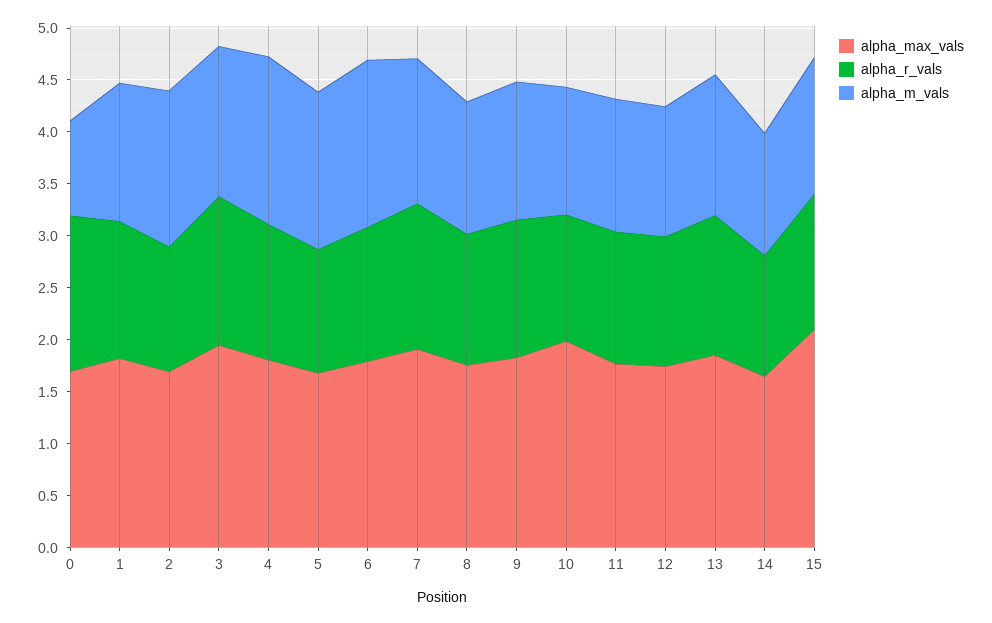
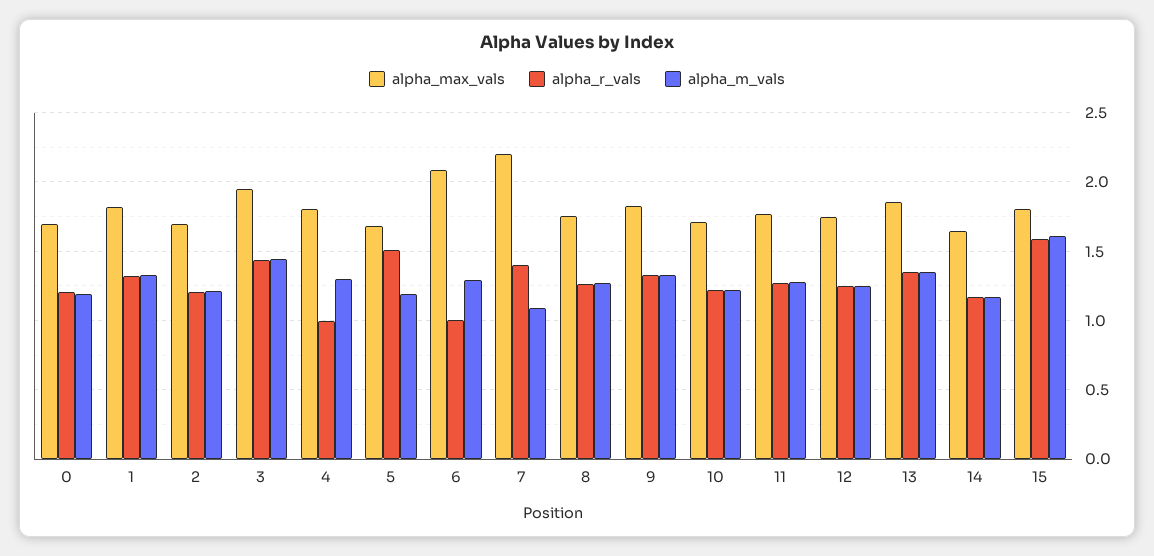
alpha_r_vals, 0: 1.5 -> 1.2
alpha_m_vals, 0: 0.9 -> 1.2
alpha_m_vals, 2: 1.5 -> 1.2
alpha_r_vals, 4: 1.3 -> 1
alpha_m_vals, 4: 1.6 -> 1.3
alpha_r_vals, 5: 1.2 -> 1.5
alpha_m_vals, 5: 1.5 -> 1.2
alpha_max_vals, 6: 1.8 -> 2.1
alpha_r_vals, 6: 1.3 -> 1
alpha_m_vals, 6: 1.6 -> 1.3
alpha_max_vals, 7: 1.9 -> 2.2
alpha_m_vals, 7: 1.4 -> 1.1
alpha_max_vals, 10: 2 -> 1.7
alpha_max_vals, 15: 2.1 -> 1.8
alpha_r_vals, 15: 1.3 -> 1.6
alpha_m_vals, 15: 1.3 -> 1.6

